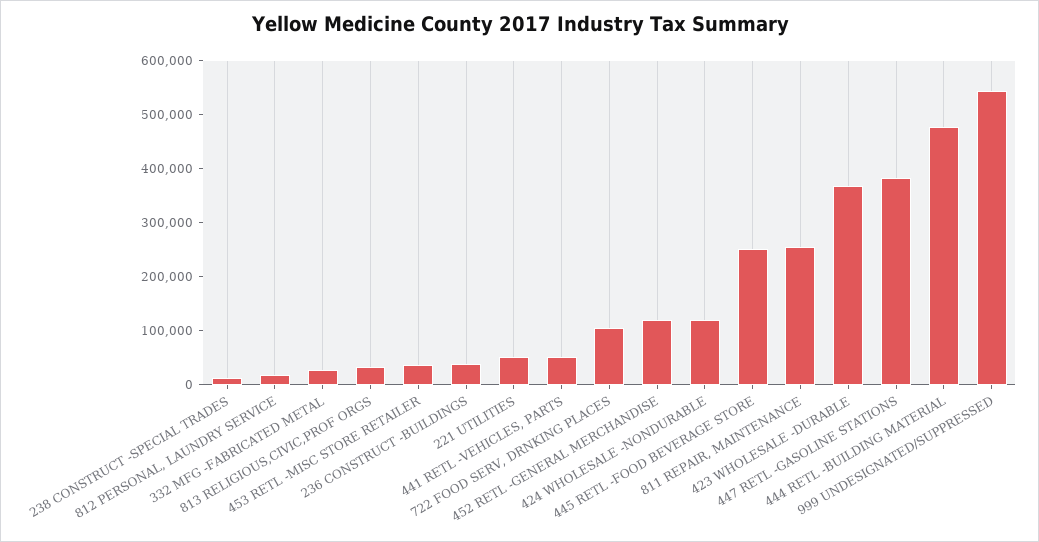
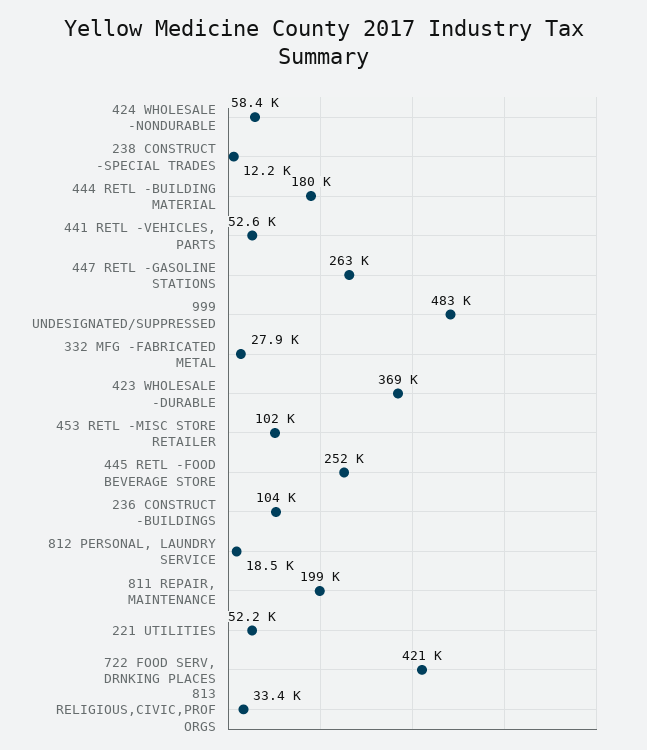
453 RETL -MISC STORE RETAILER: 40000 -> 102000
236 CONSTRUCT -BUILDINGS: 40000 -> 104000
722 FOOD SERV, DRNKING PLACES: 100000 -> 421000
452 RETL -GENERAL MERCHANDISE: 120000 -> none
424 WHOLESALE -NONDURABLE: 120000 -> 58400
811 REPAIR, MAINTENANCE: 260000 -> 199000
447 RETL -GASOLINE STATIONS: 380000 -> 263000
444 RETL -BUILDING MATERIAL: 480000 -> 180000
999 UNDESIGNATED/SUPPRESSED: 540000 -> 483000

